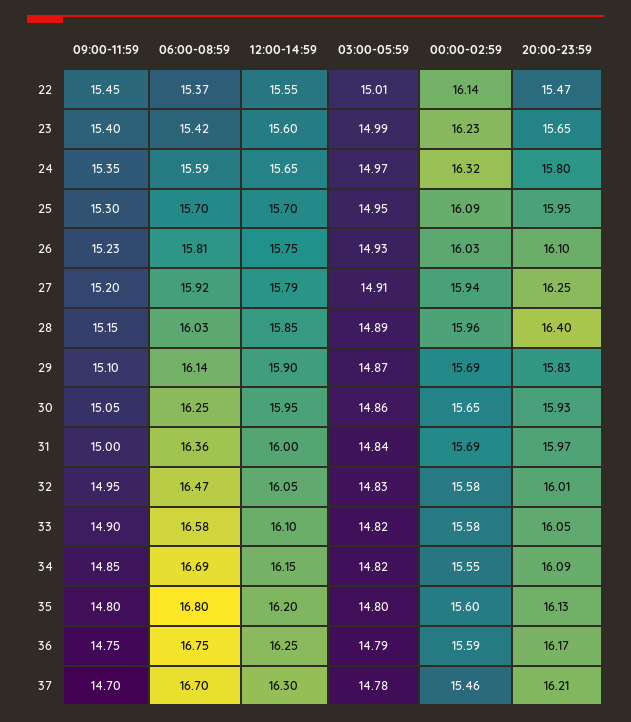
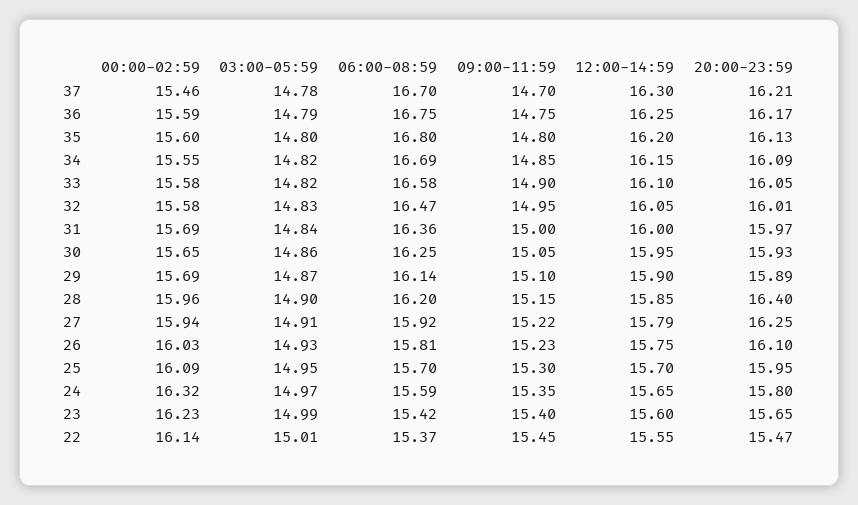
09:00-11:59, 27: 15.2 -> 15.22
06:00-08:59, 28: 16.03 -> 16.2
03:00-05:59, 28: 14.89 -> 14.9
20:00-23:59, 29: 15.83 -> 15.89

